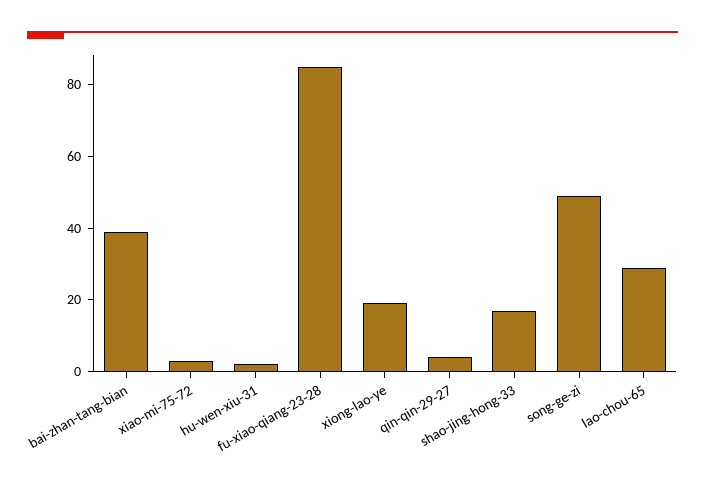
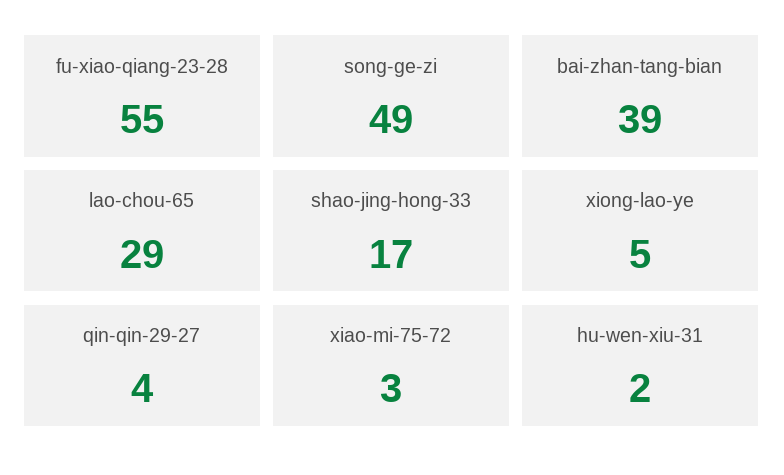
fu-xiao-qiang-23-28: 85 -> 55
xiong-lao-ye: 20 -> 5

